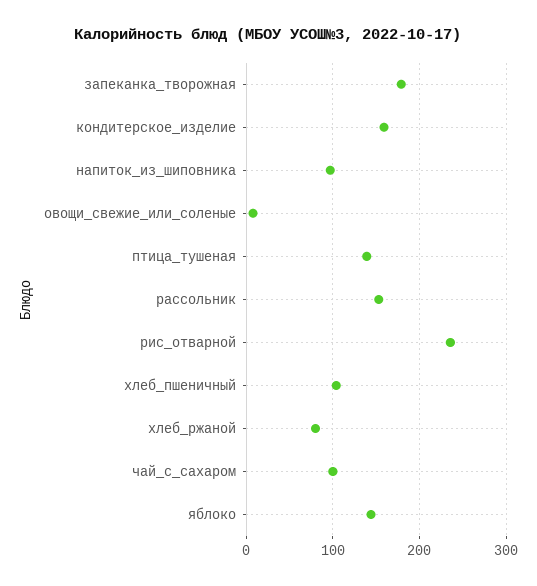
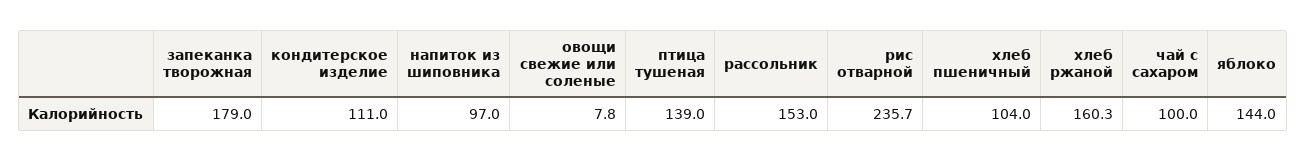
кондитерское_изделие: 160 -> 111
хлеб_ржаной: 80 -> 160.3

